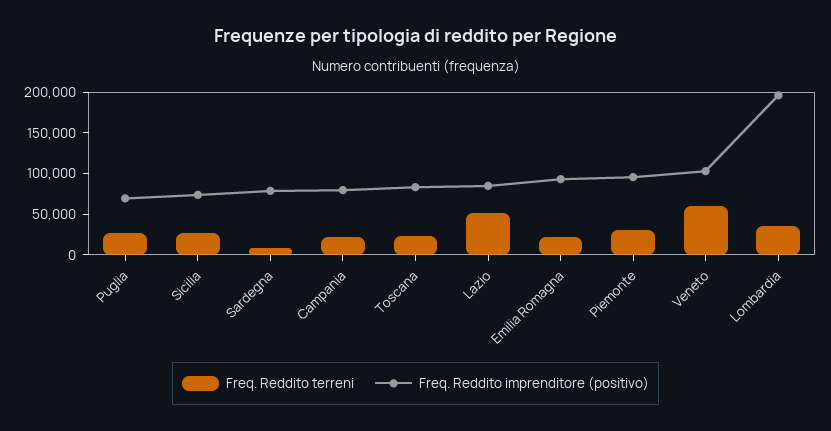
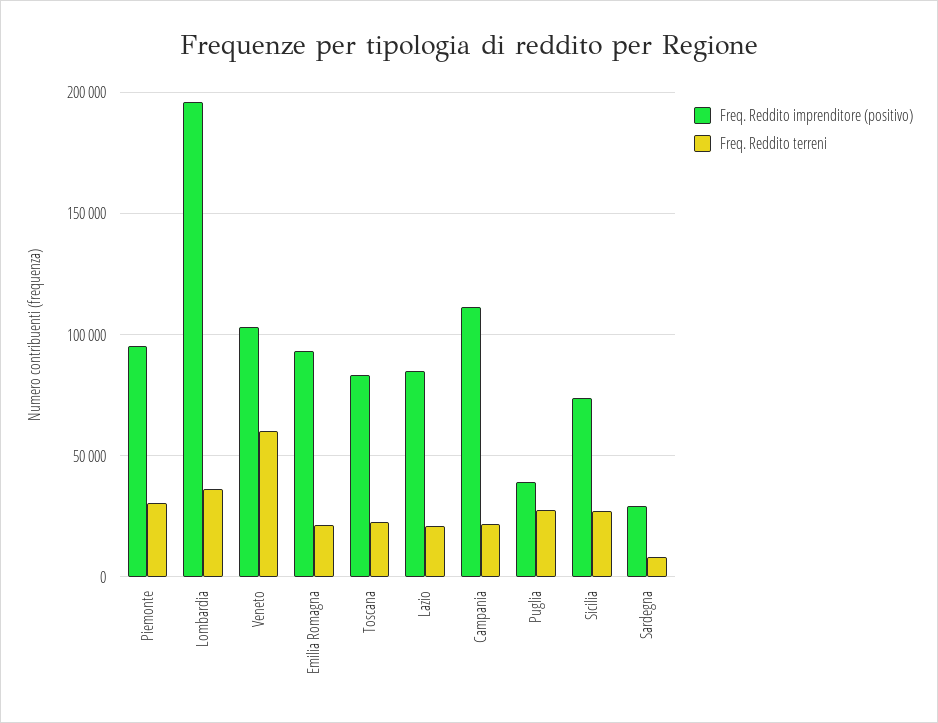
Freq. Reddito imprenditore (positivo), Puglia: 70000 -> 40000
Freq. Reddito imprenditore (positivo), Sardegna: 80000 -> 30000
Freq. Reddito imprenditore (positivo), Campania: 80000 -> 110000
Freq. Reddito terreni, Lazio: 50000 -> 20000

